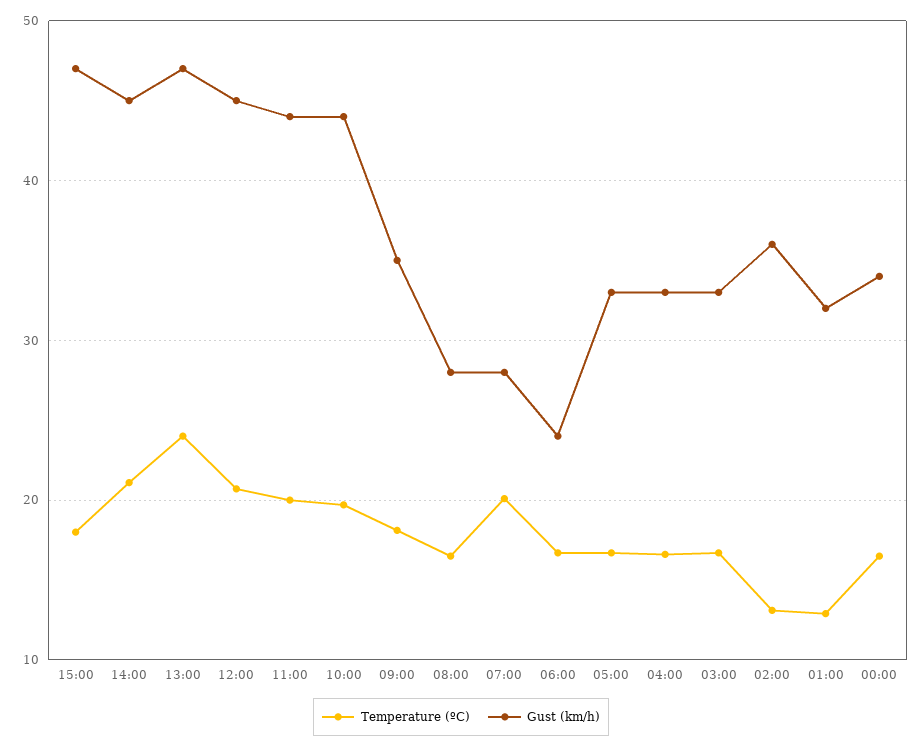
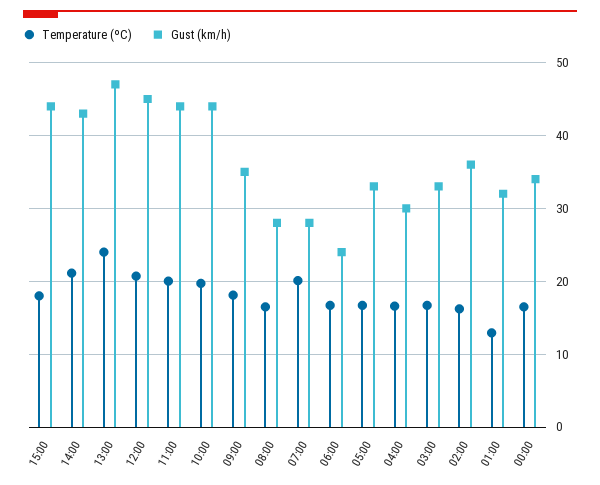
Gust (km/h), 15:00: 47 -> 44
Gust (km/h), 14:00: 45 -> 43
Gust (km/h), 04:00: 33 -> 30
Temperature (ºC), 02:00: 13 -> 16

